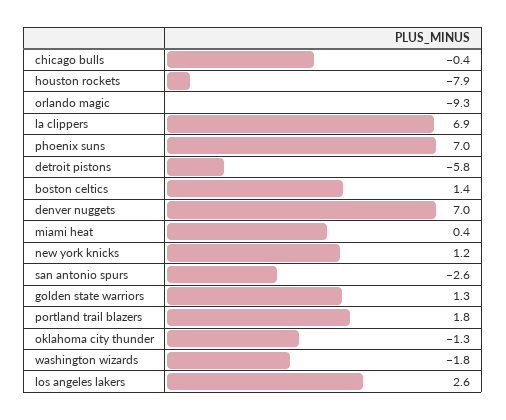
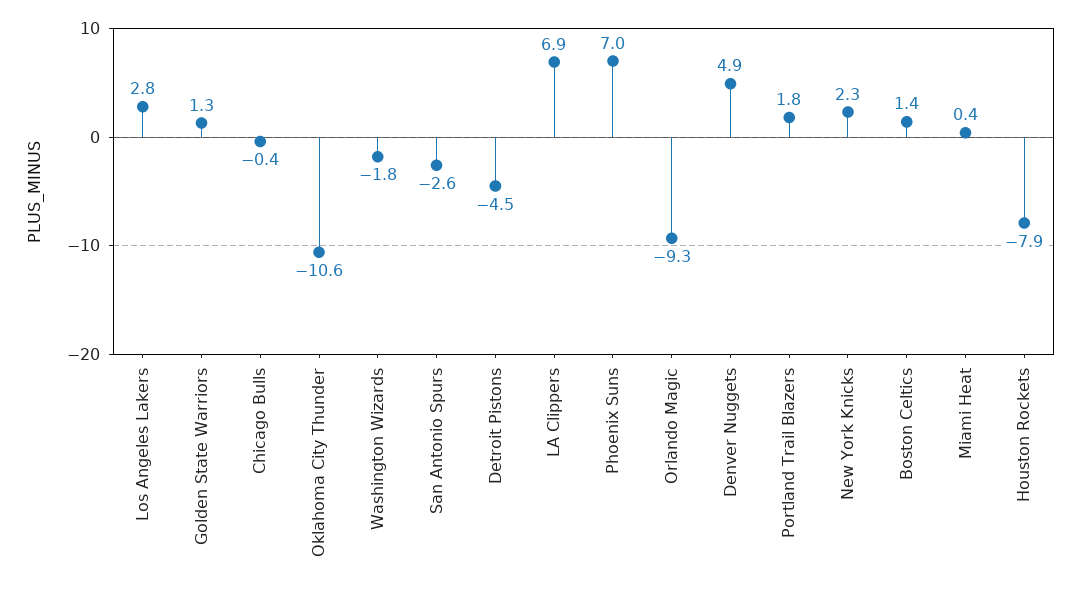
detroit pistons: -5.8 -> -4.5
denver nuggets: 7 -> 4.9
new york knicks: 1.2 -> 2.3
oklahoma city thunder: -1.3 -> -10.6
los angeles lakers: 2.6 -> 2.8

